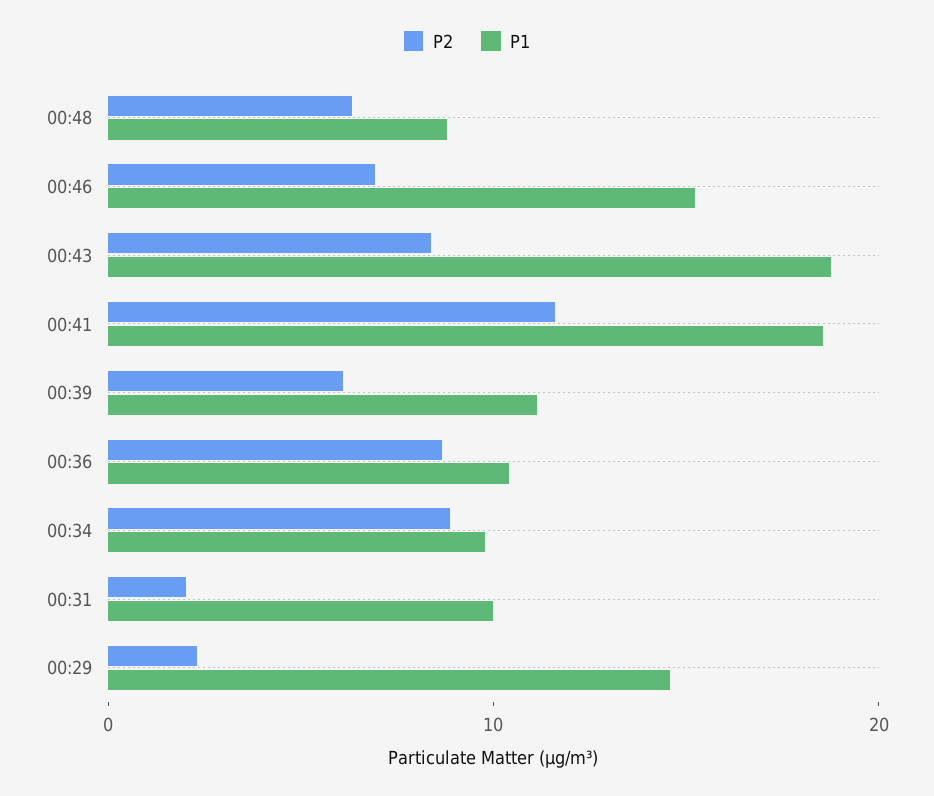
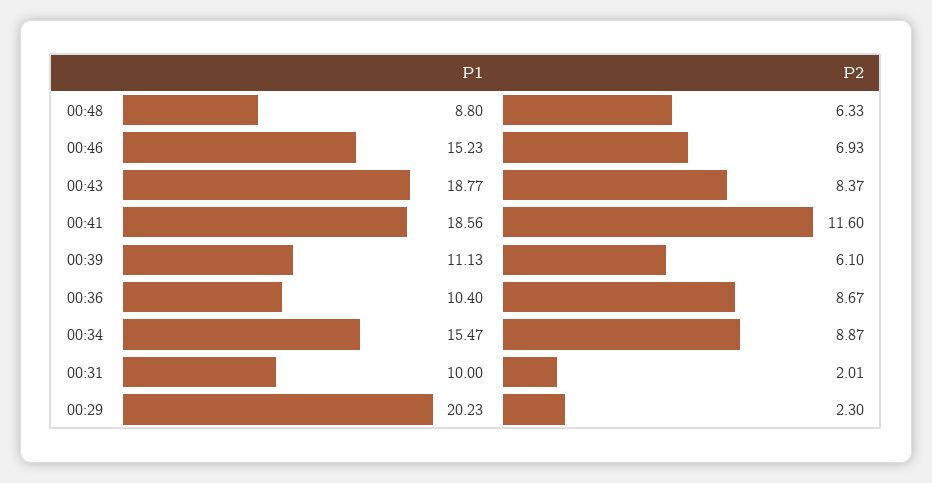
P1, 00:34: 10 -> 15.47
P1, 00:29: 14 -> 20.23

